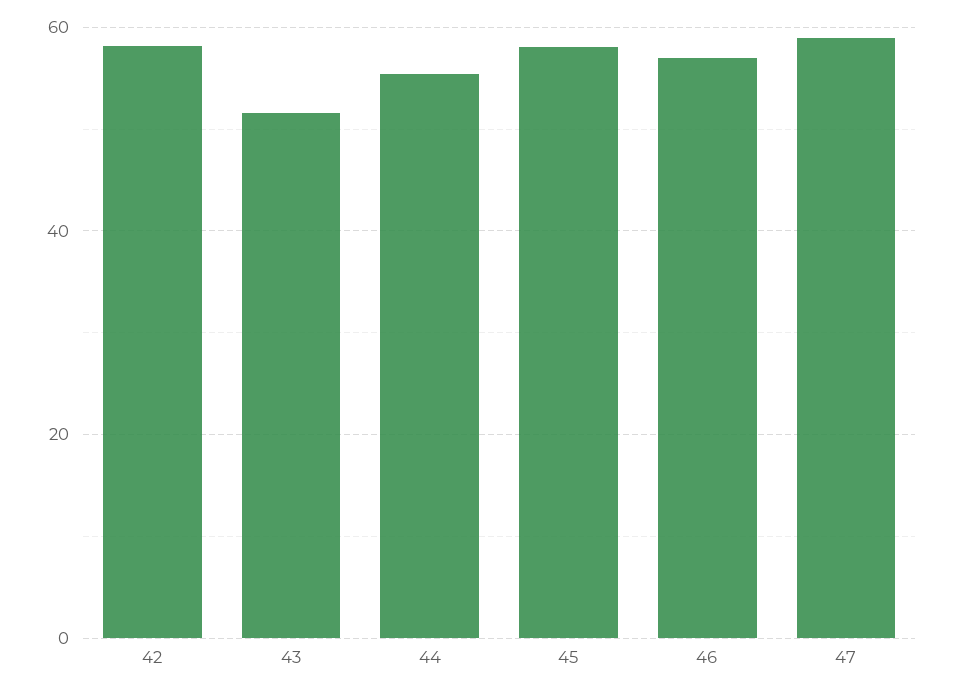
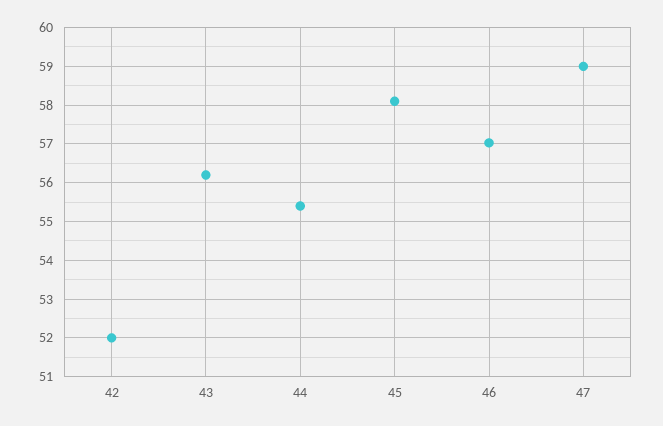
42: 58 -> 52
43: 52 -> 56.2

